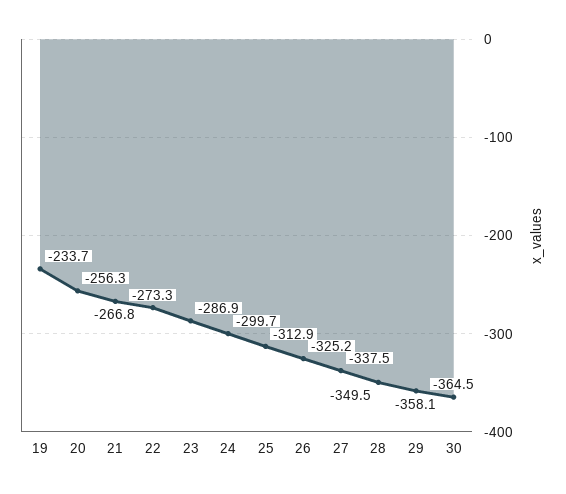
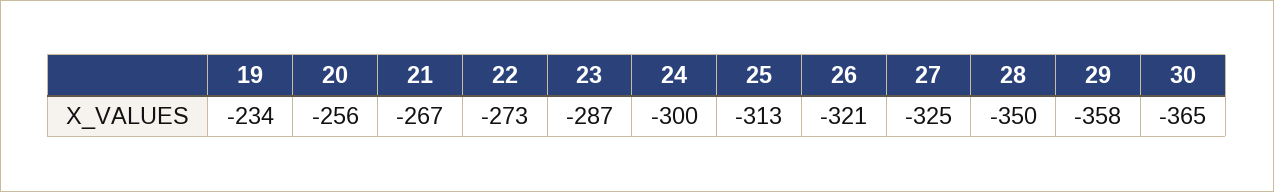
26: -325.2 -> -321
27: -337.5 -> -325

